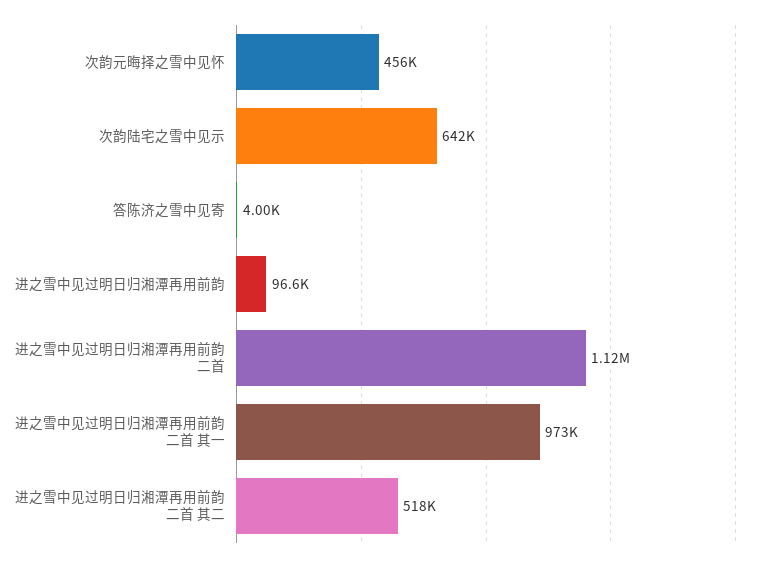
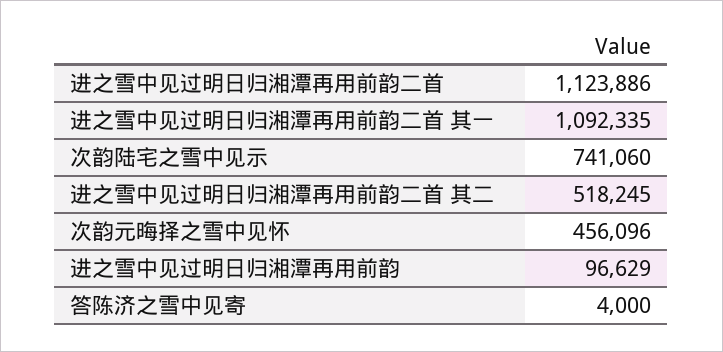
次韵陆宅之雪中见示: 642000 -> 741060
进之雪中见过明日归湘潭再用前韵二首 其一: 973000 -> 1092335

